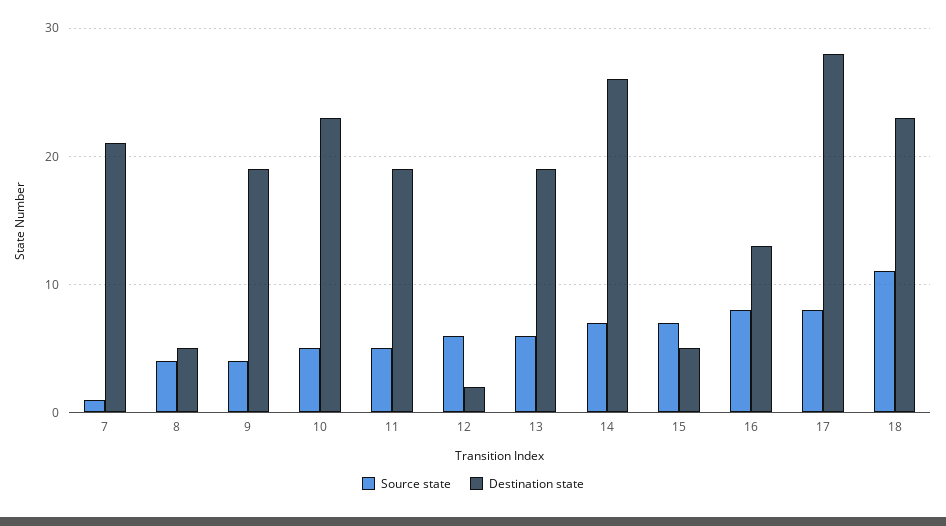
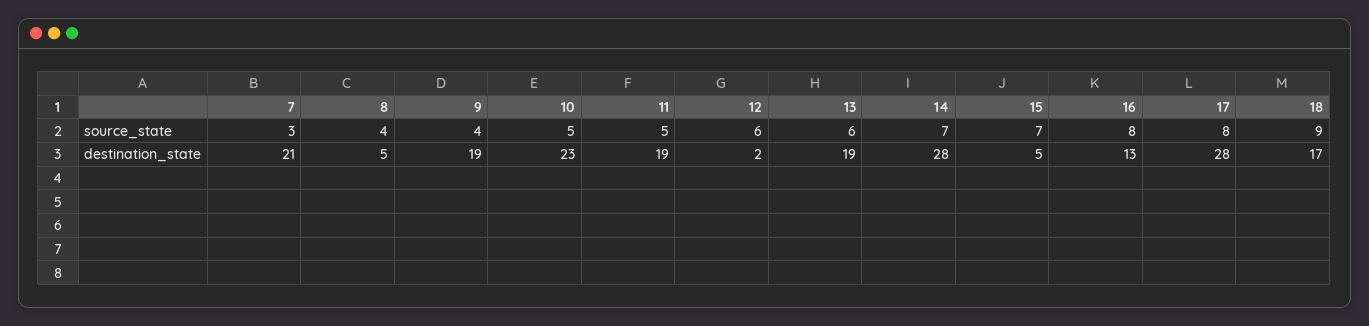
Source state, 7: 1 -> 3
Destination state, 14: 26 -> 28
Source state, 18: 11 -> 9
Destination state, 18: 23 -> 17

